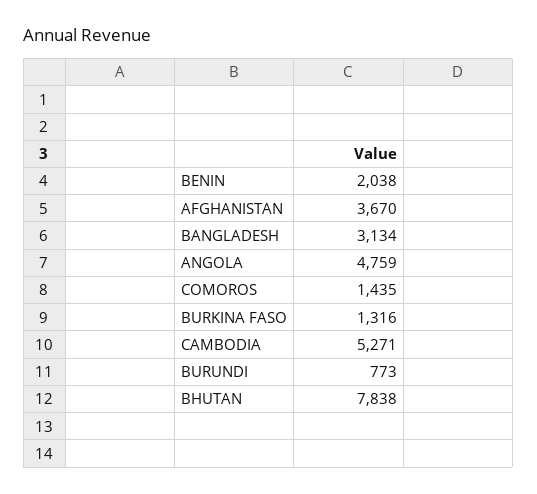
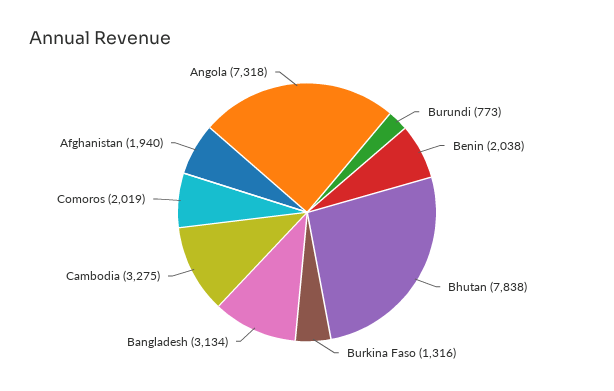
AFGHANISTAN: 3670 -> 1940
ANGOLA: 4759 -> 7318
COMOROS: 1435 -> 2019
CAMBODIA: 5271 -> 3275

